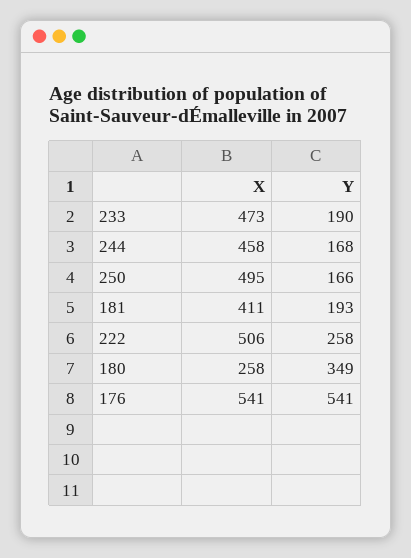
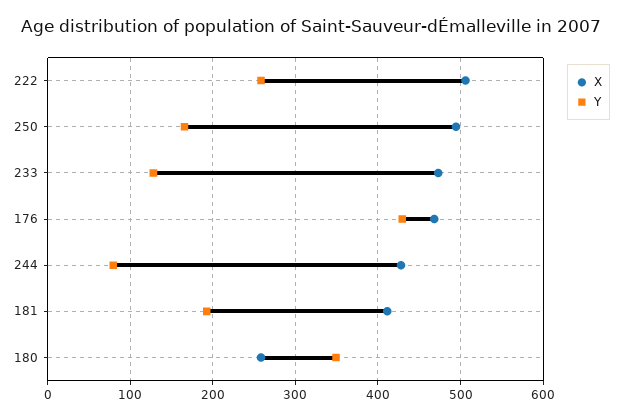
Y, 233: 190 -> 130
X, 244: 458 -> 430
Y, 244: 168 -> 80
X, 176: 541 -> 470
Y, 176: 541 -> 430

